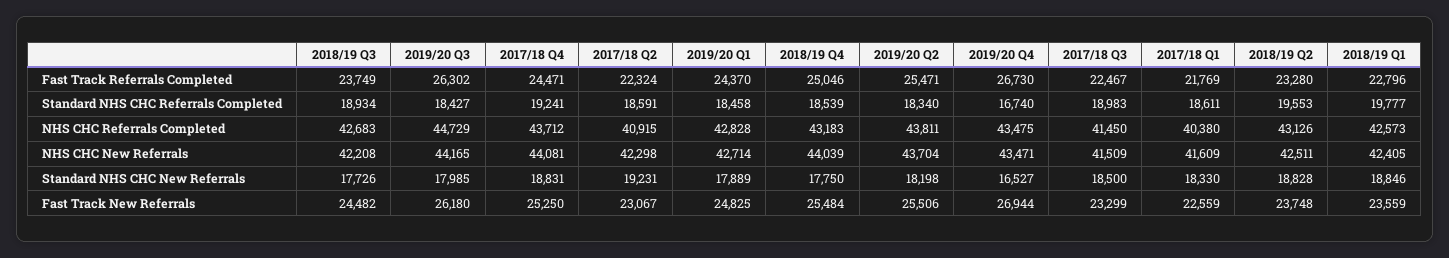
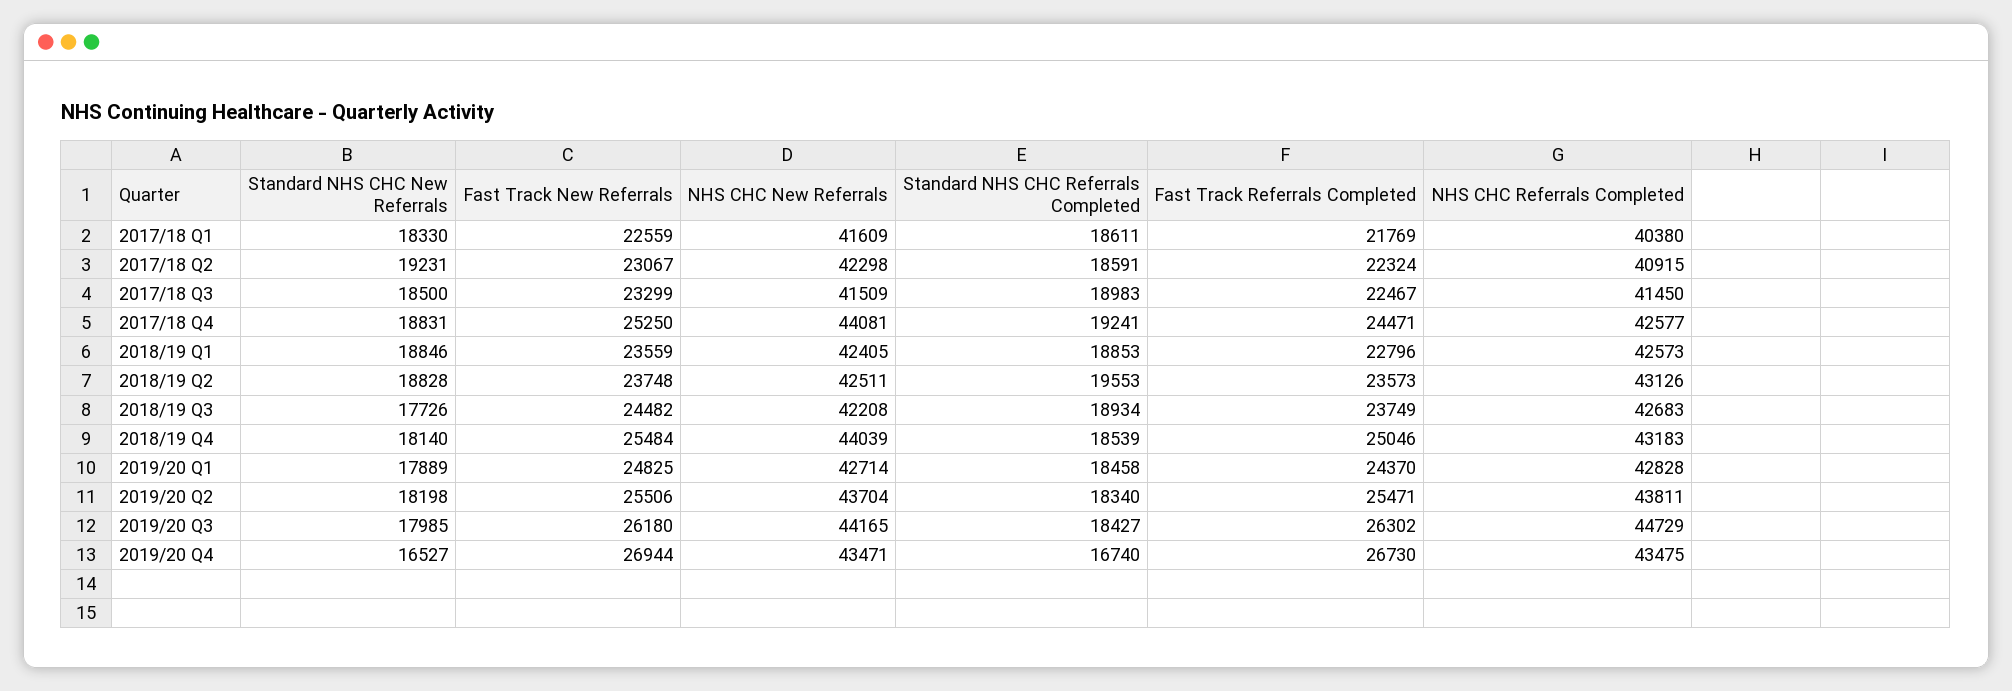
2018/19 Q2, Fast Track Referrals Completed: 23280 -> 23573
2018/19 Q1, Standard NHS CHC Referrals Completed: 19777 -> 18853
2017/18 Q4, NHS CHC Referrals Completed: 43712 -> 42577
2018/19 Q4, Standard NHS CHC New Referrals: 17750 -> 18140

